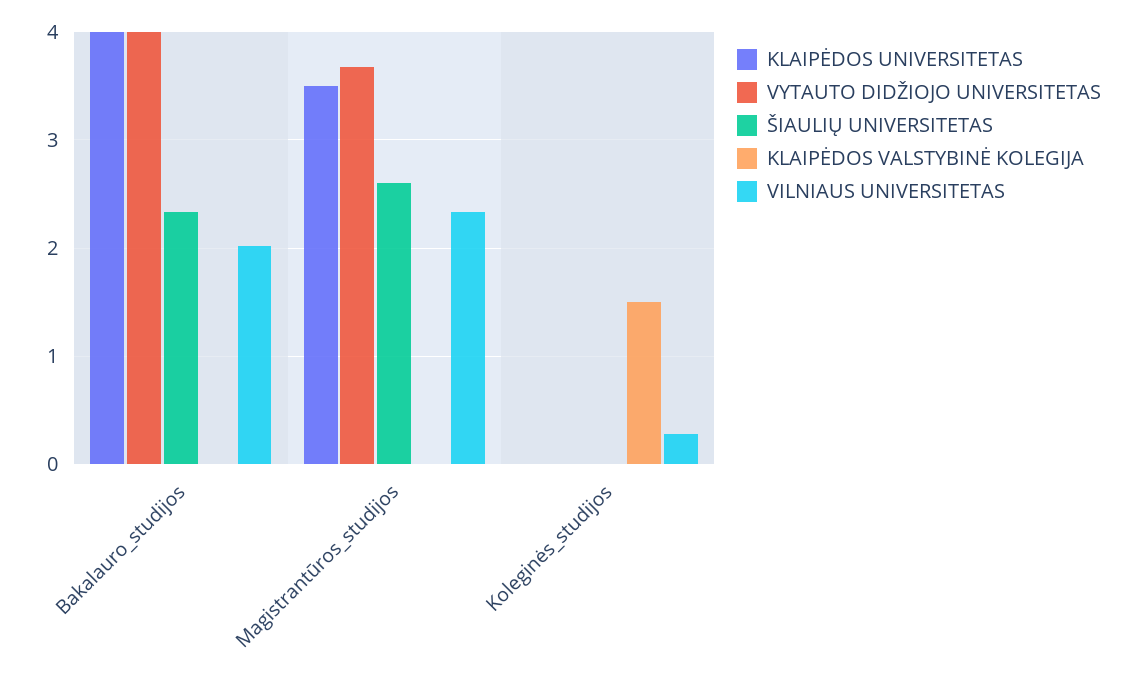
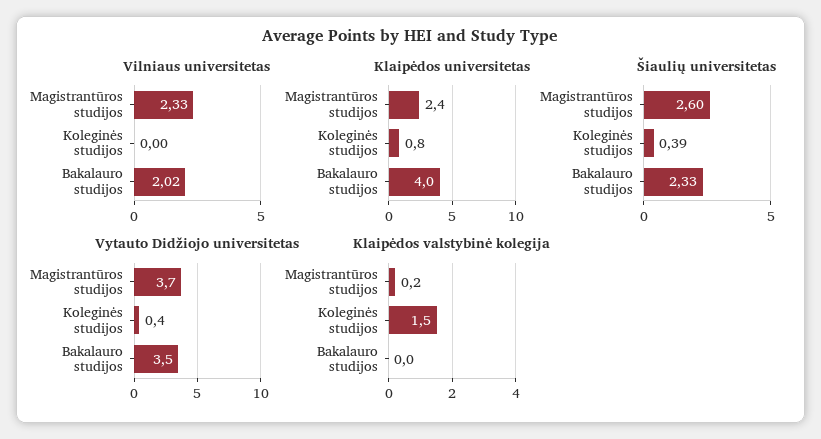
VYTAUTO DIDŽIOJO UNIVERSITETAS, Bakalauro_studijos: 4 -> 3.5
KLAIPĖDOS UNIVERSITETAS, Magistrantūros_studijos: 3.5 -> 2.4
KLAIPĖDOS VALSTYBINĖ KOLEGIJA, Magistrantūros_studijos: 0 -> 0.2
KLAIPĖDOS UNIVERSITETAS, Koleginės_studijos: 0 -> 0.8
VYTAUTO DIDŽIOJO UNIVERSITETAS, Koleginės_studijos: 0 -> 0.4
ŠIAULIŲ UNIVERSITETAS, Koleginės_studijos: 0 -> 0.39
VILNIAUS UNIVERSITETAS, Koleginės_studijos: 0.3 -> 0

